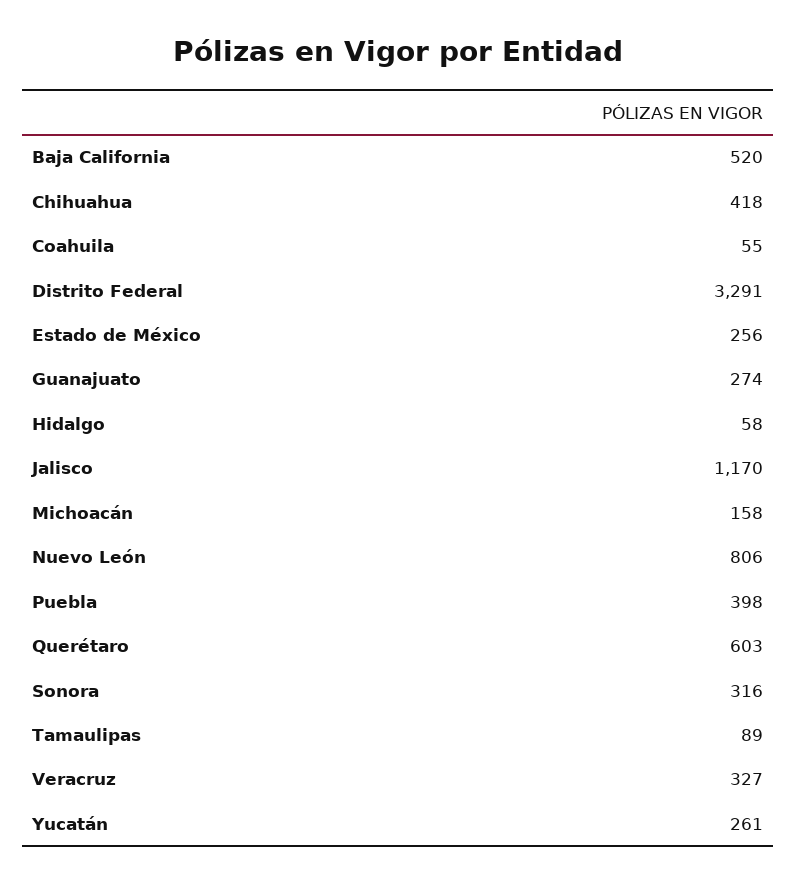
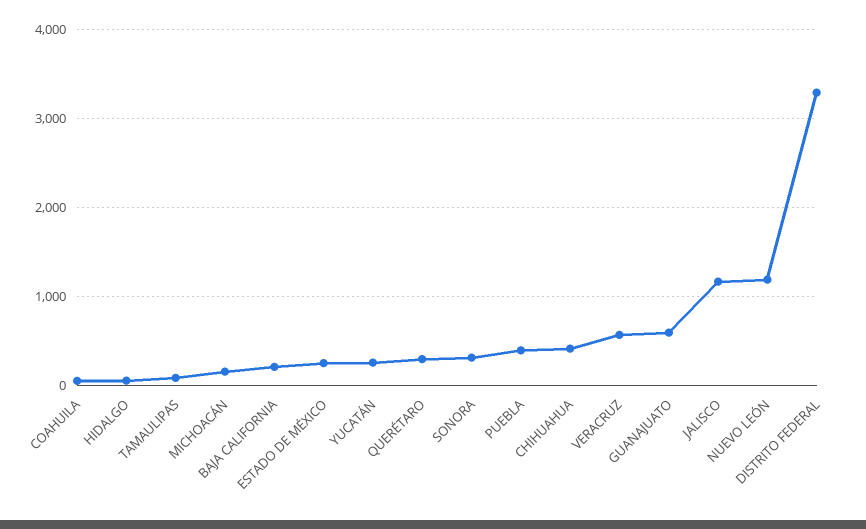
Baja California: 520 -> 200
Guanajuato: 274 -> 600
Nuevo León: 806 -> 1200
Querétaro: 603 -> 300
Veracruz: 327 -> 600

